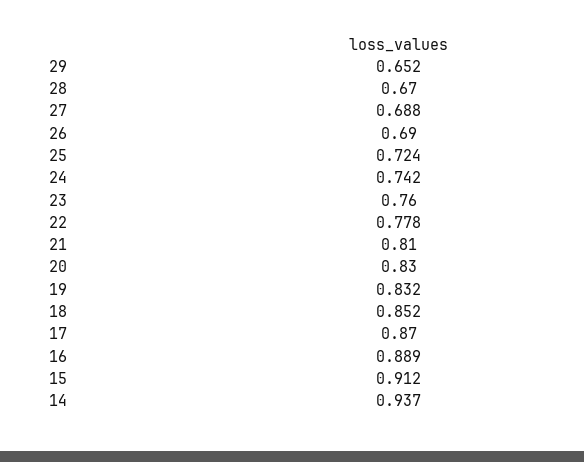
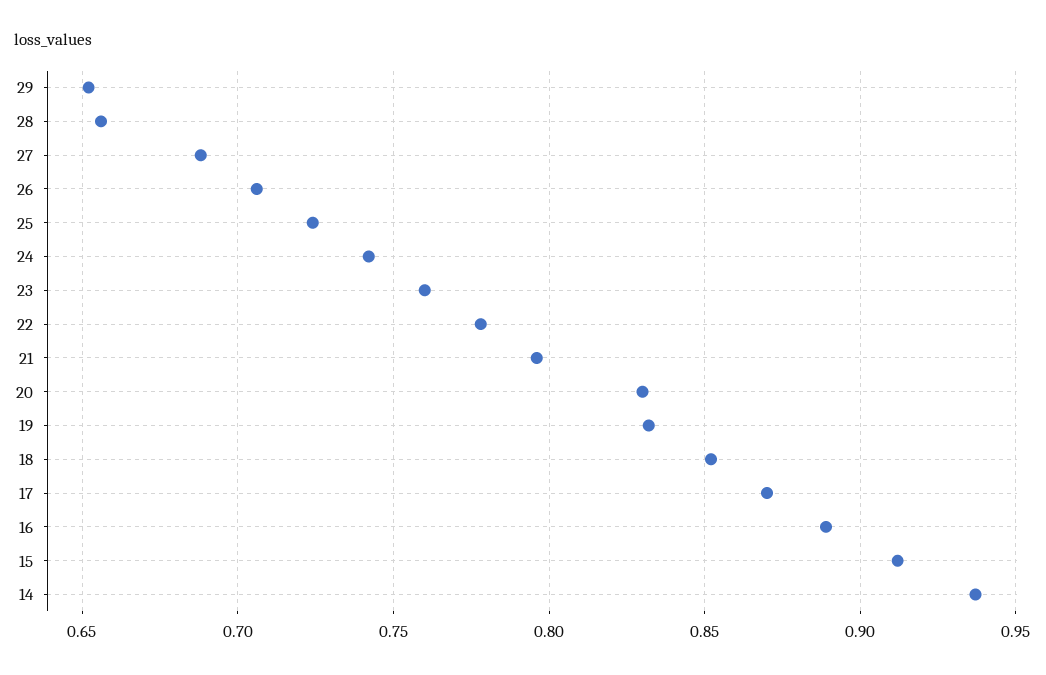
28: 0.67 -> 0.655
26: 0.69 -> 0.705
21: 0.81 -> 0.795

